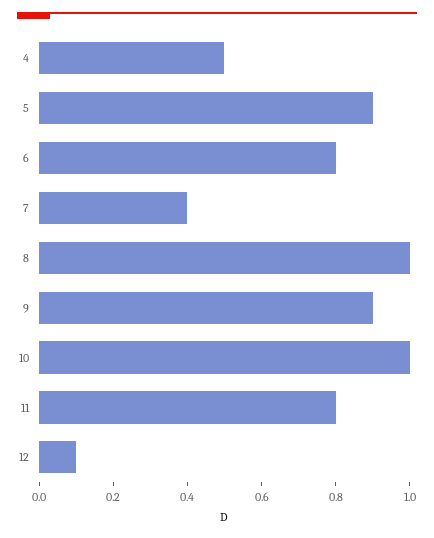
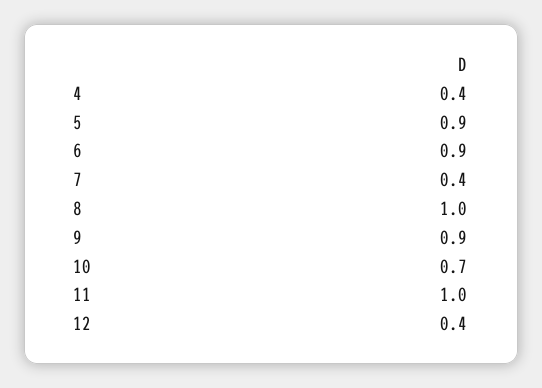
4: 0.5 -> 0.4
6: 0.8 -> 0.9
10: 1 -> 0.7
11: 0.8 -> 1
12: 0.1 -> 0.4

